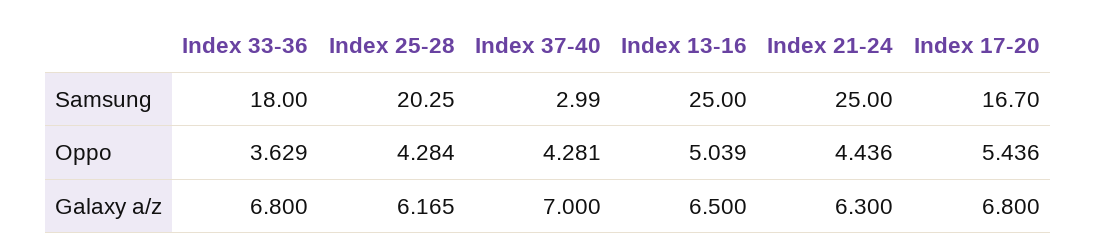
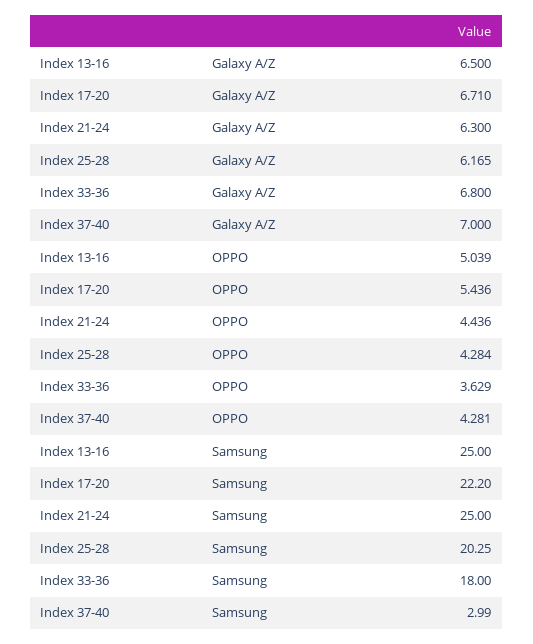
Index 17-20, Samsung: 16.7 -> 22.2
Index 17-20, Galaxy a/z: 6.8 -> 6.71

